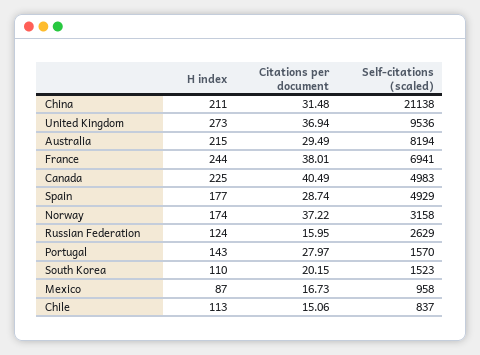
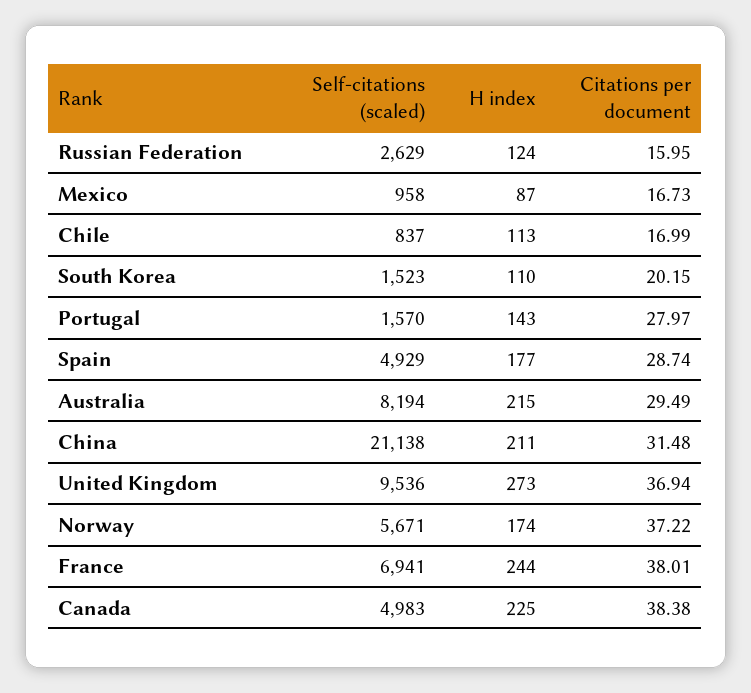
Citations per document, Canada: 40.49 -> 38.38
Self-citations (scaled), Norway: 3158 -> 5671
Citations per document, Chile: 15.06 -> 16.99

